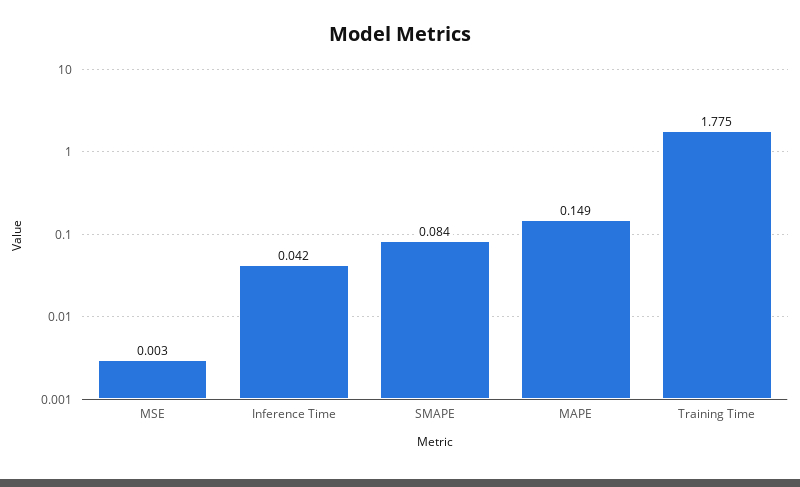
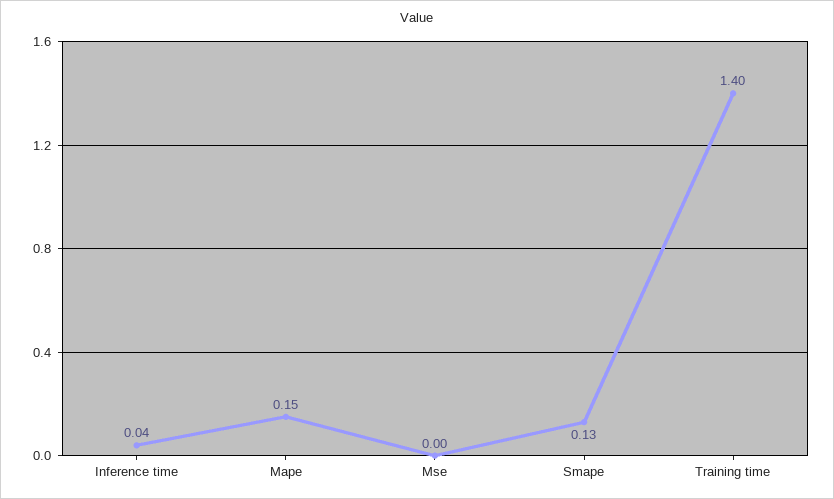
SMAPE: 0.084 -> 0.13
Training Time: 1.775 -> 1.4

